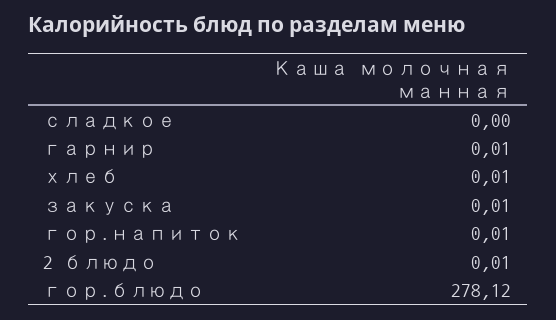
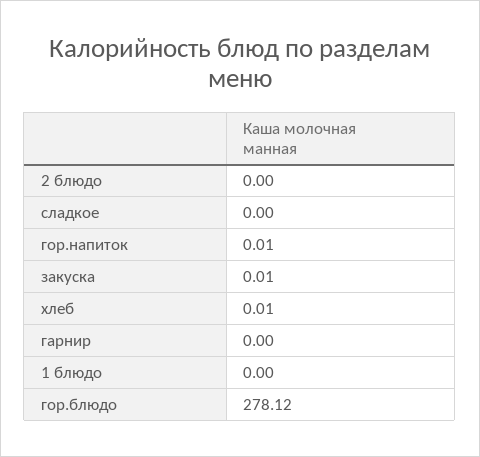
гарнир: 0.01 -> 0
2 блюдо: 0.01 -> 0
1 блюдо: none -> 0

